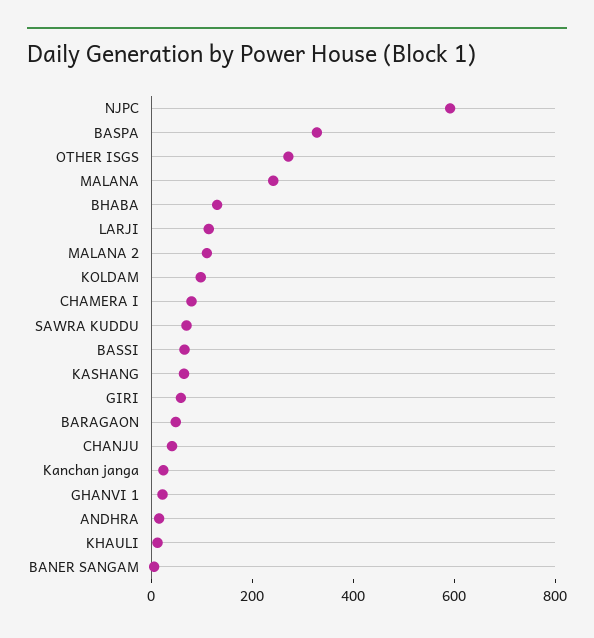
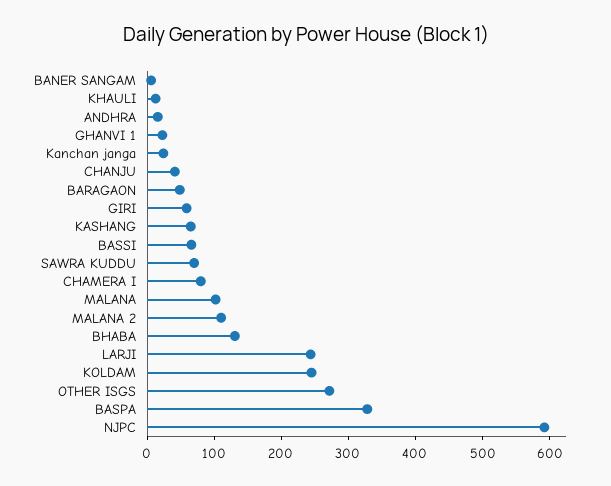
MALANA: 250 -> 100
LARJI: 100 -> 240
KOLDAM: 100 -> 240

